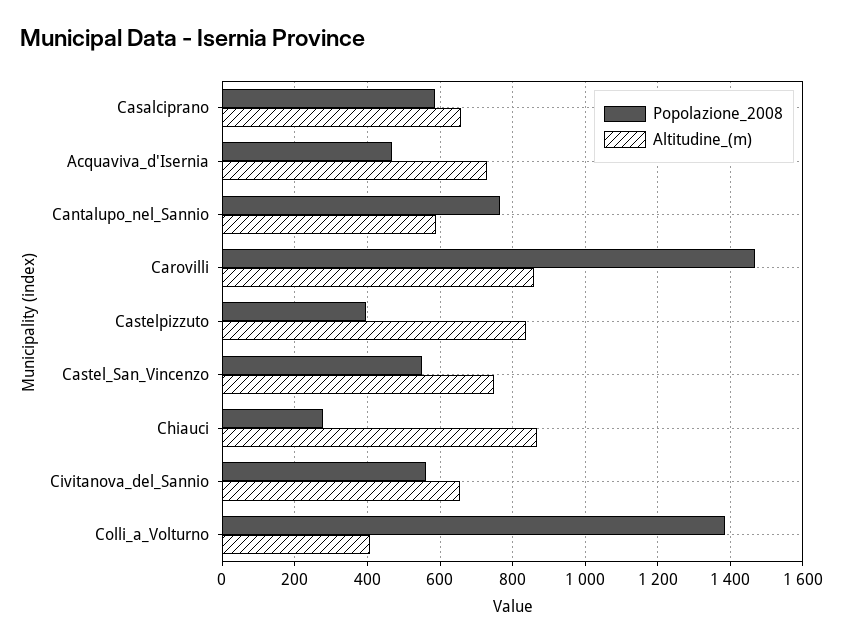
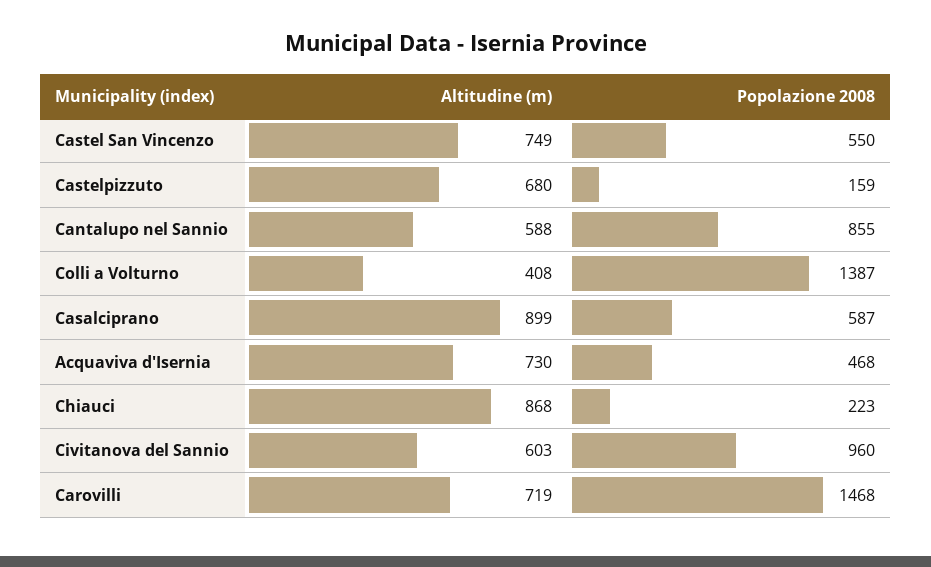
Altitudine_(m), Casalciprano: 660 -> 899
Popolazione_2008, Cantalupo_nel_Sannio: 760 -> 855
Altitudine_(m), Carovilli: 860 -> 719
Popolazione_2008, Castelpizzuto: 400 -> 159
Altitudine_(m), Castelpizzuto: 840 -> 680
Popolazione_2008, Chiauci: 280 -> 223
Popolazione_2008, Civitanova_del_Sannio: 560 -> 960
Altitudine_(m), Civitanova_del_Sannio: 660 -> 603

